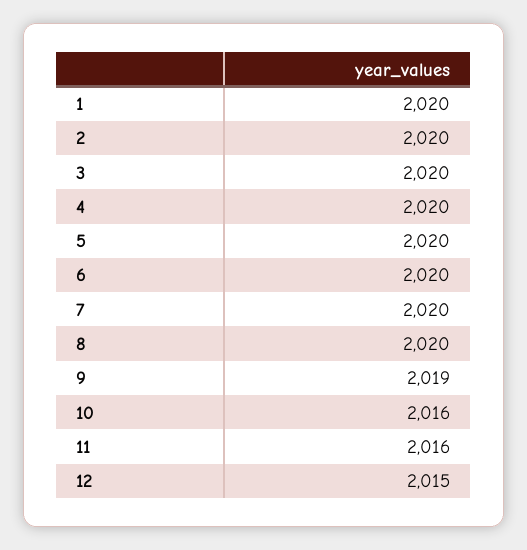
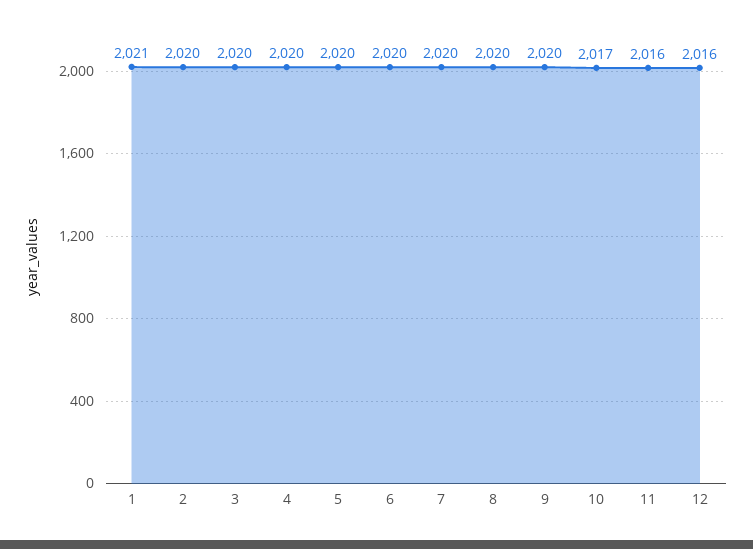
1: 2020 -> 2021
9: 2019 -> 2020
10: 2016 -> 2017
12: 2015 -> 2016

